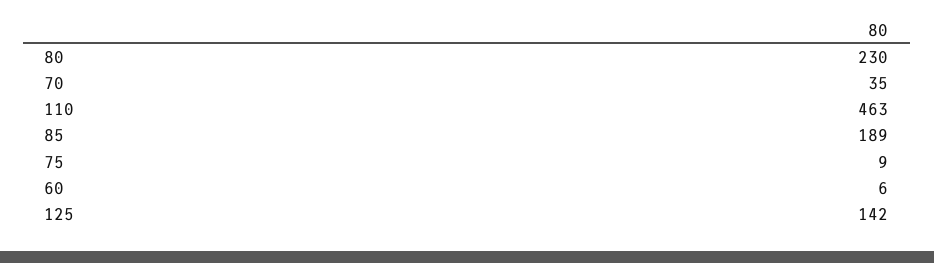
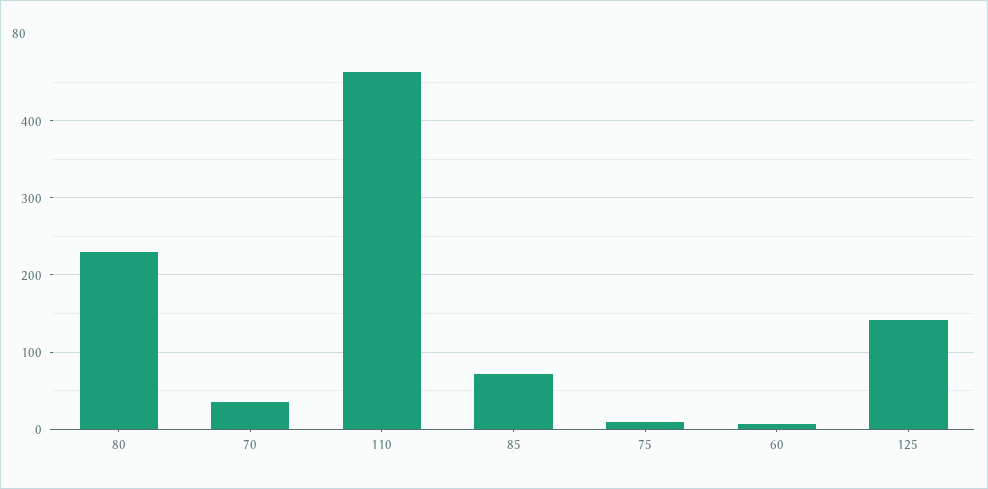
85: 189 -> 70

